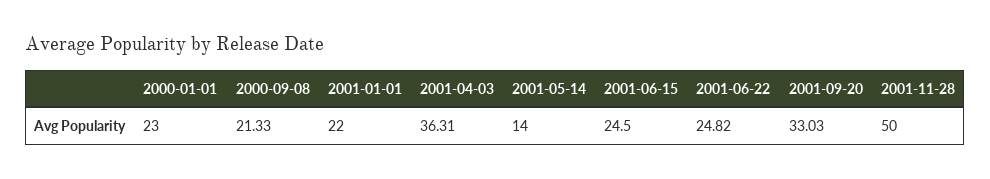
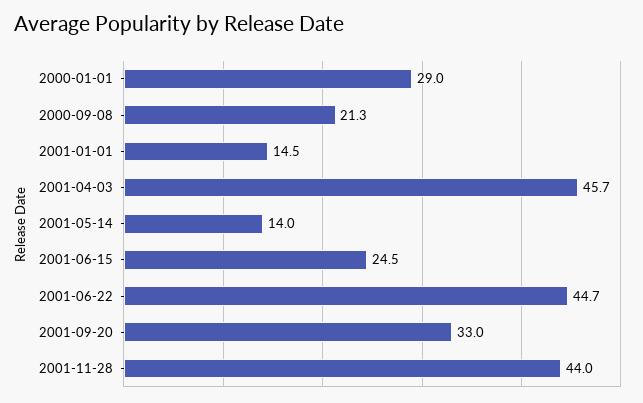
2000-01-01: 23 -> 29
2001-01-01: 22 -> 14.5
2001-04-03: 36.31 -> 45.7
2001-06-22: 24.82 -> 44.7
2001-11-28: 50 -> 44

